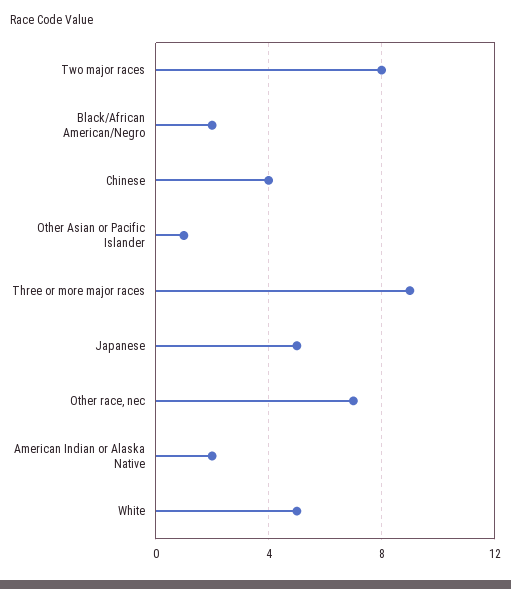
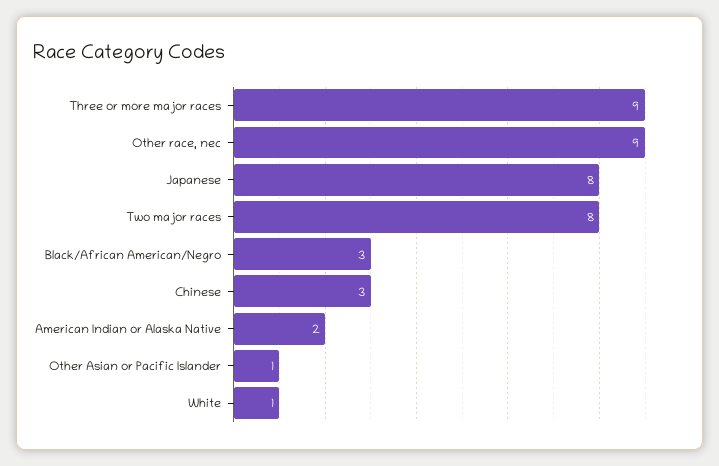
Black/African American/Negro: 2 -> 3
Chinese: 4 -> 3
Japanese: 5 -> 8
Other race, nec: 7 -> 9
White: 5 -> 1

